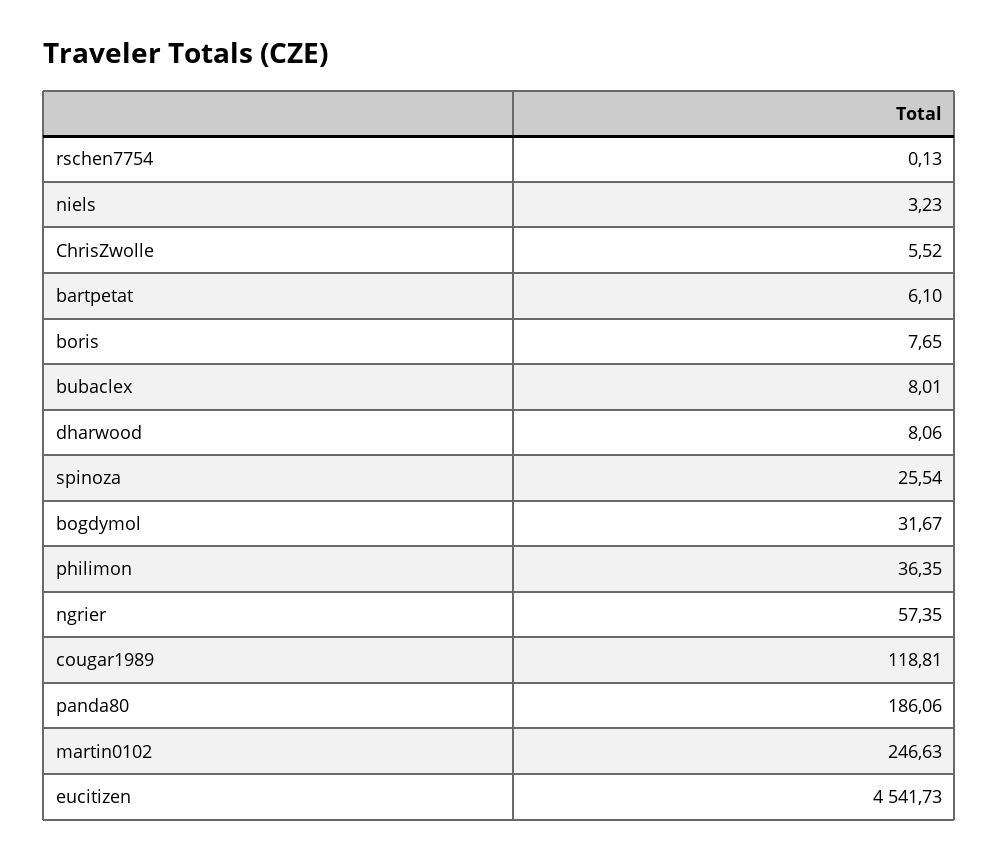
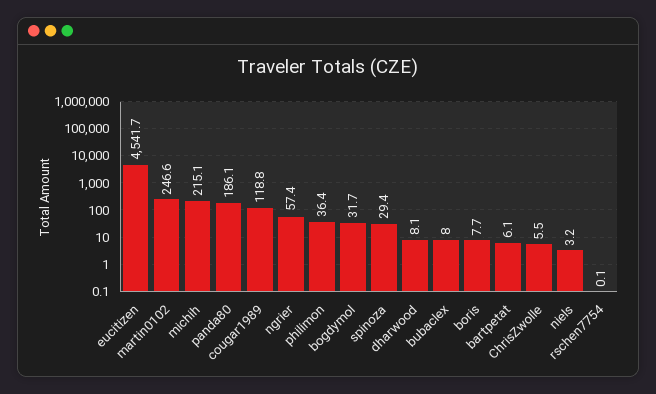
spinoza: 25.54 -> 29.4
michih: none -> 215.1

